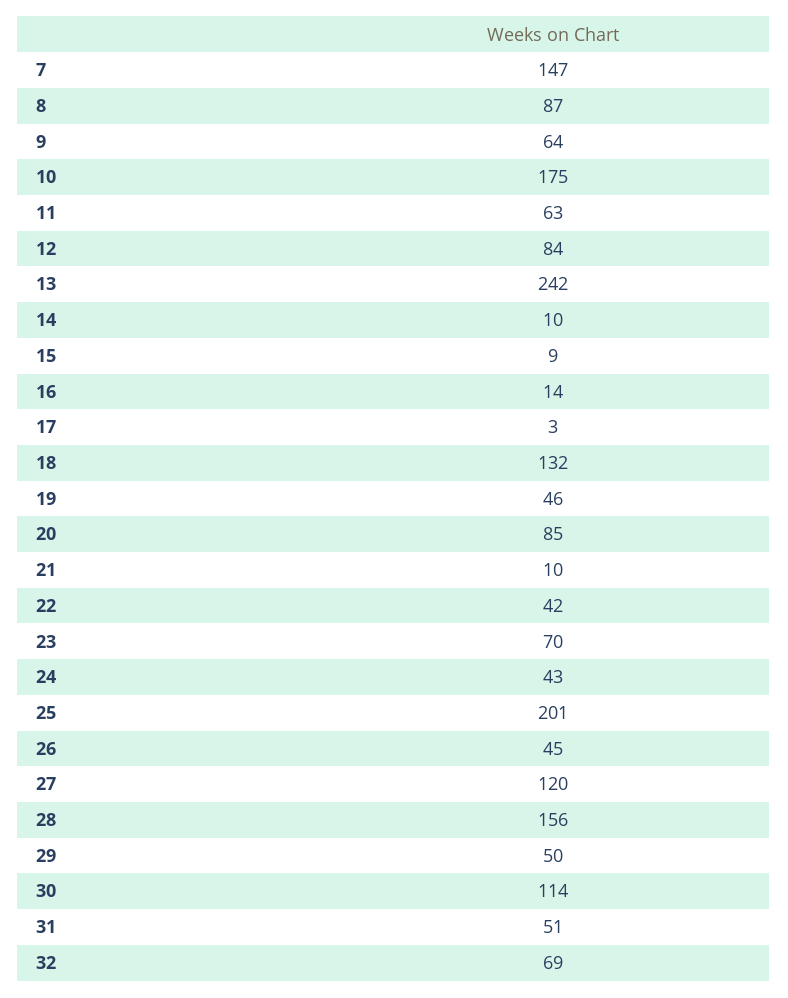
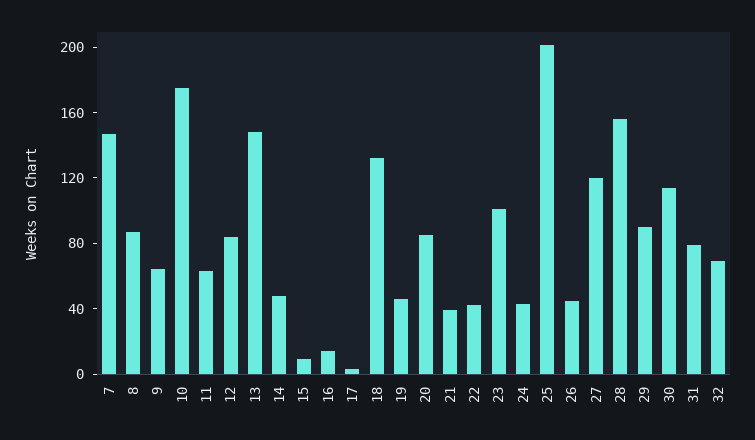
13: 242 -> 150
14: 10 -> 50
21: 10 -> 40
23: 70 -> 100
29: 50 -> 90
31: 51 -> 80

